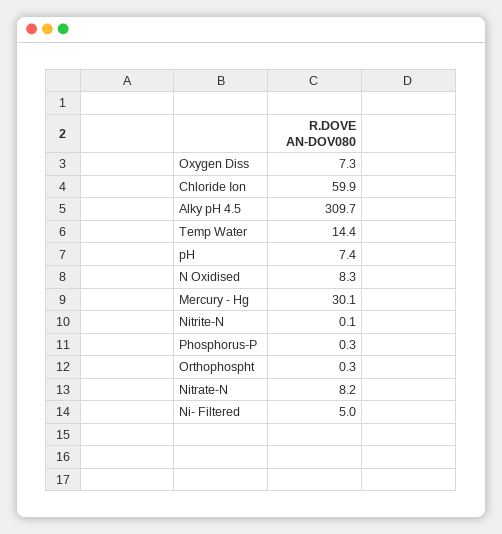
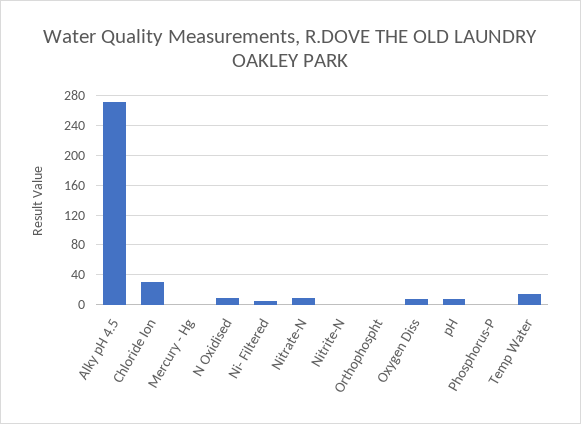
Chloride Ion: 59.9 -> 30
Alky pH 4.5: 309.7 -> 270
Mercury - Hg: 30.1 -> 0

